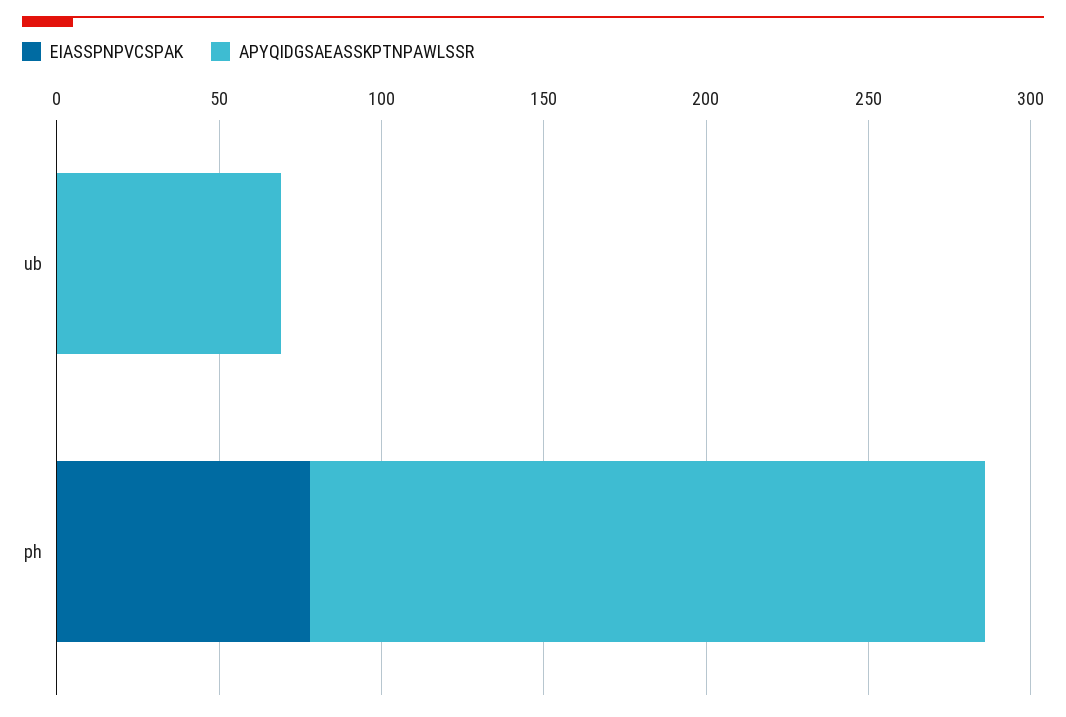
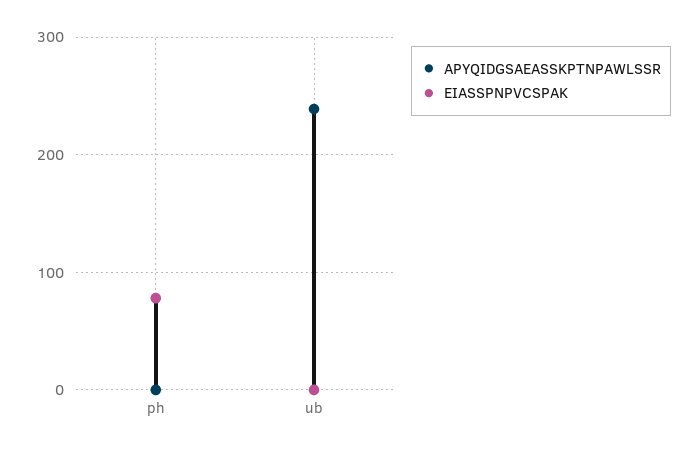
APYQIDGSAEASSKPTNPAWLSSR, ub: 70 -> 240
APYQIDGSAEASSKPTNPAWLSSR, ph: 210 -> 0

